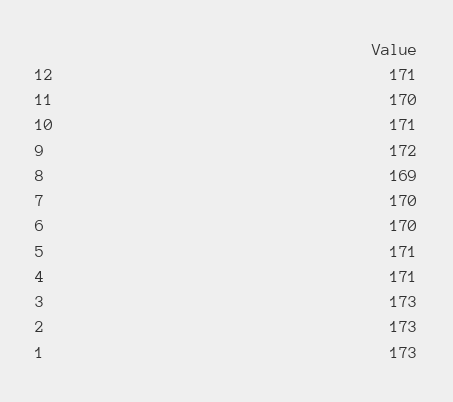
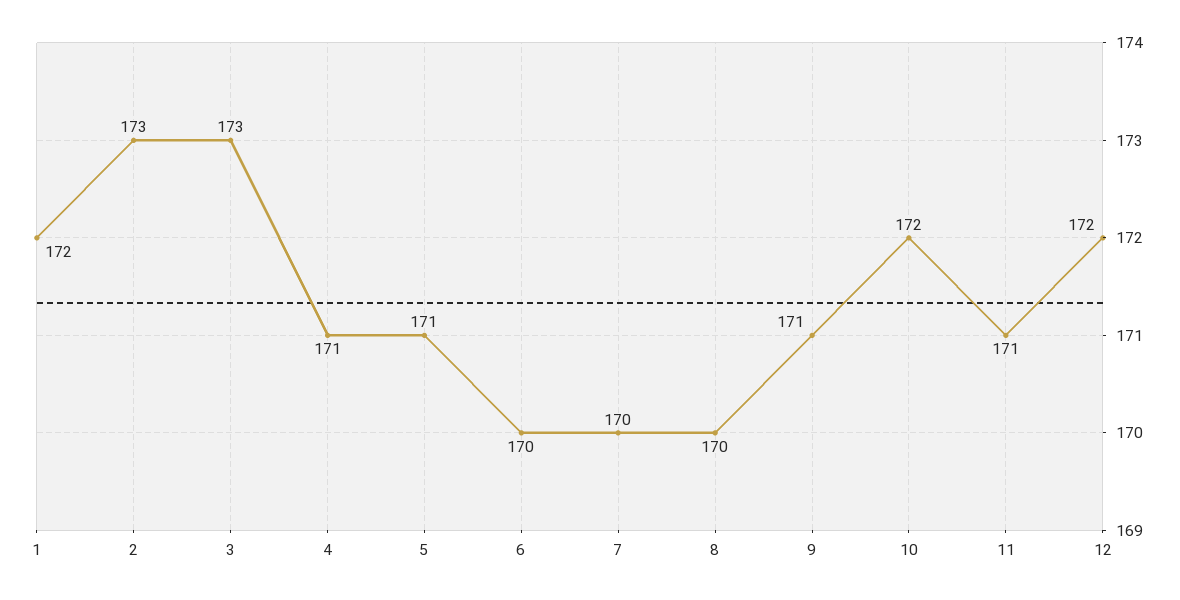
12: 171 -> 172
11: 170 -> 171
10: 171 -> 172
9: 172 -> 171
8: 169 -> 170
1: 173 -> 172

